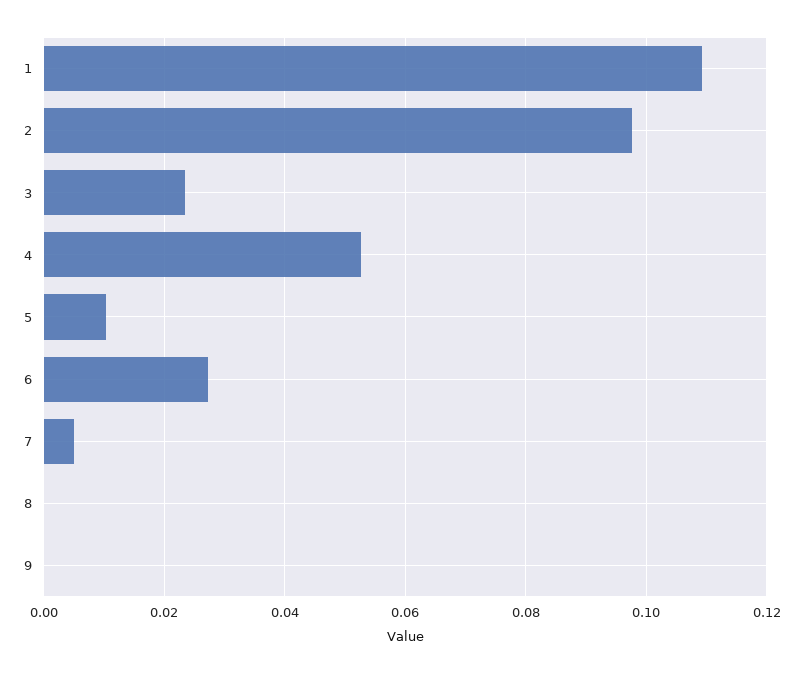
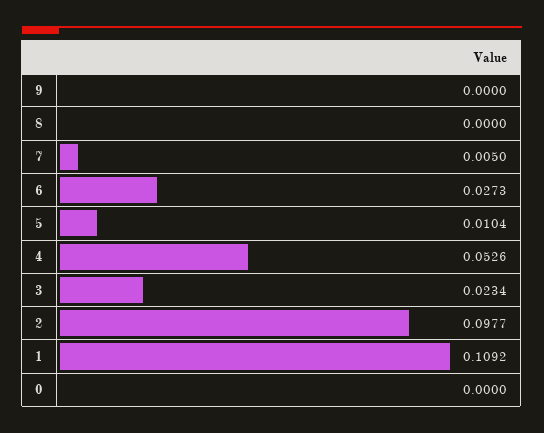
0: none -> 0

